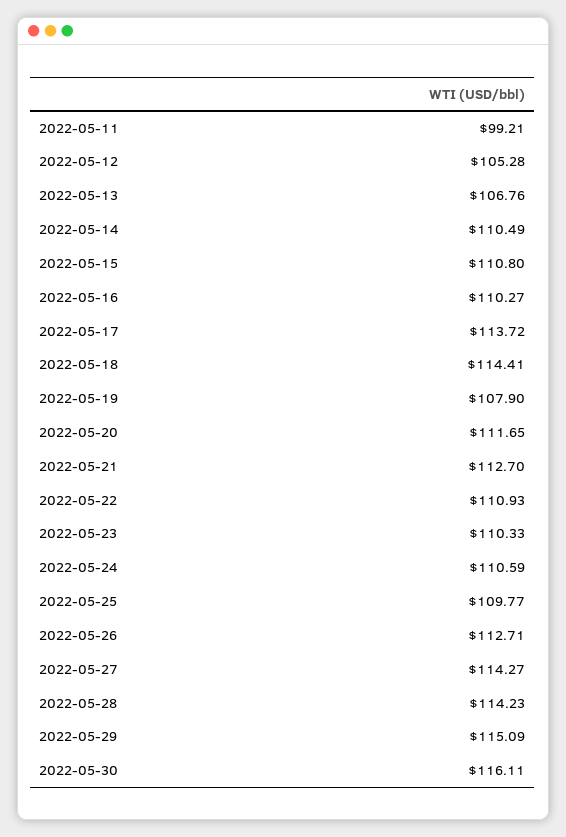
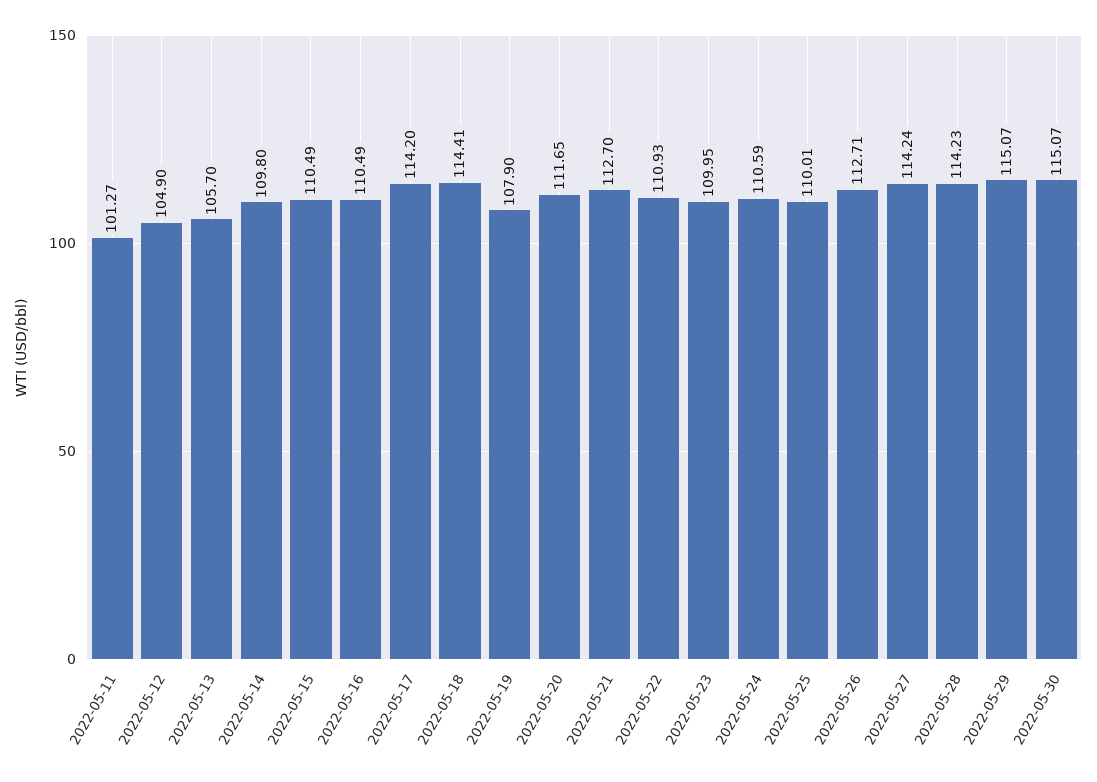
2022-05-11: 99.21 -> 101.27
2022-05-12: 105.28 -> 104.9
2022-05-13: 106.76 -> 105.7
2022-05-14: 110.49 -> 109.8
2022-05-15: 110.8 -> 110.49
2022-05-16: 110.27 -> 110.49
2022-05-17: 113.72 -> 114.2
2022-05-23: 110.33 -> 109.95
2022-05-25: 109.77 -> 110.01
2022-05-27: 114.27 -> 114.24
2022-05-29: 115.09 -> 115.07
2022-05-30: 116.11 -> 115.07

